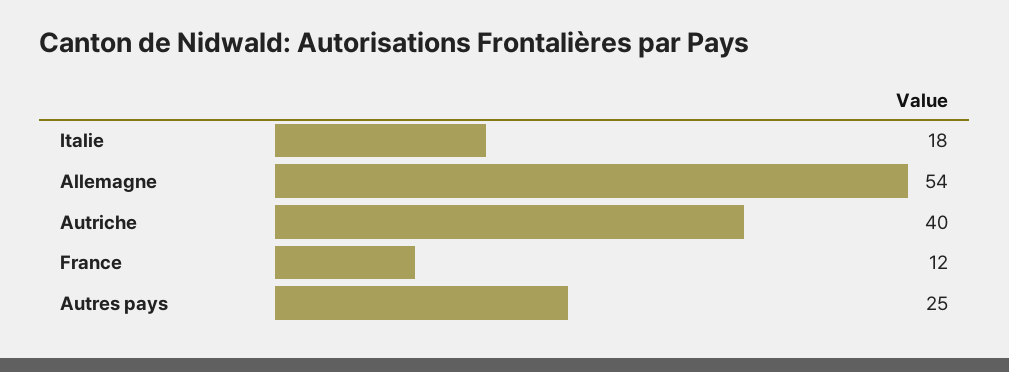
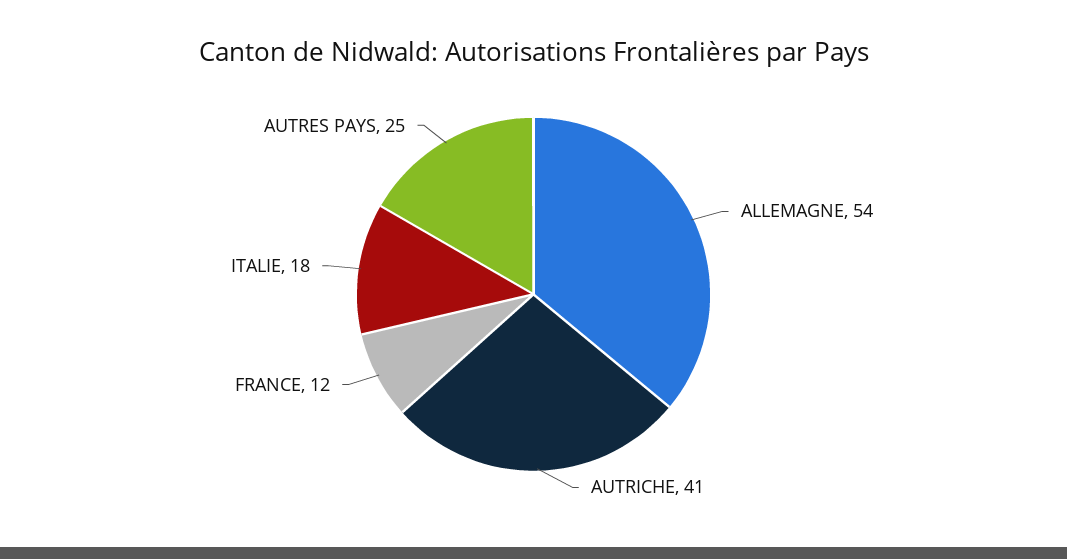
Autriche: 40 -> 41

